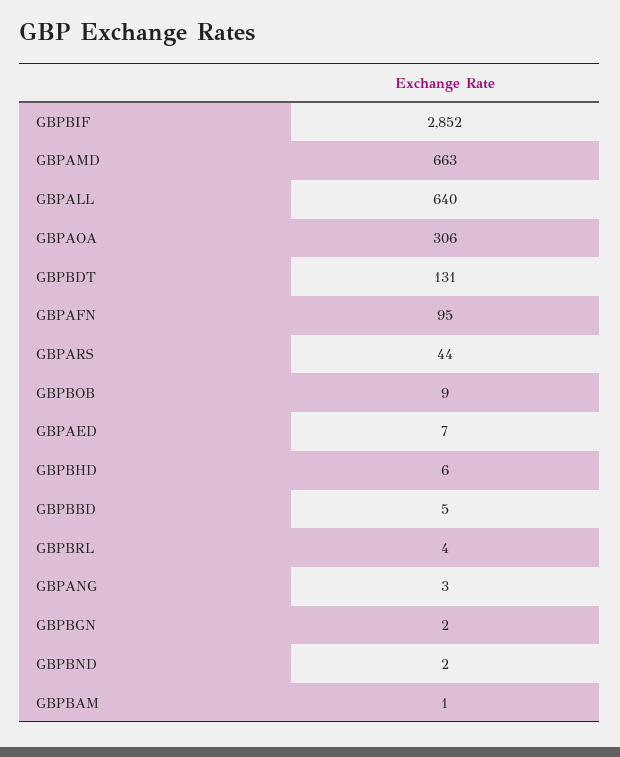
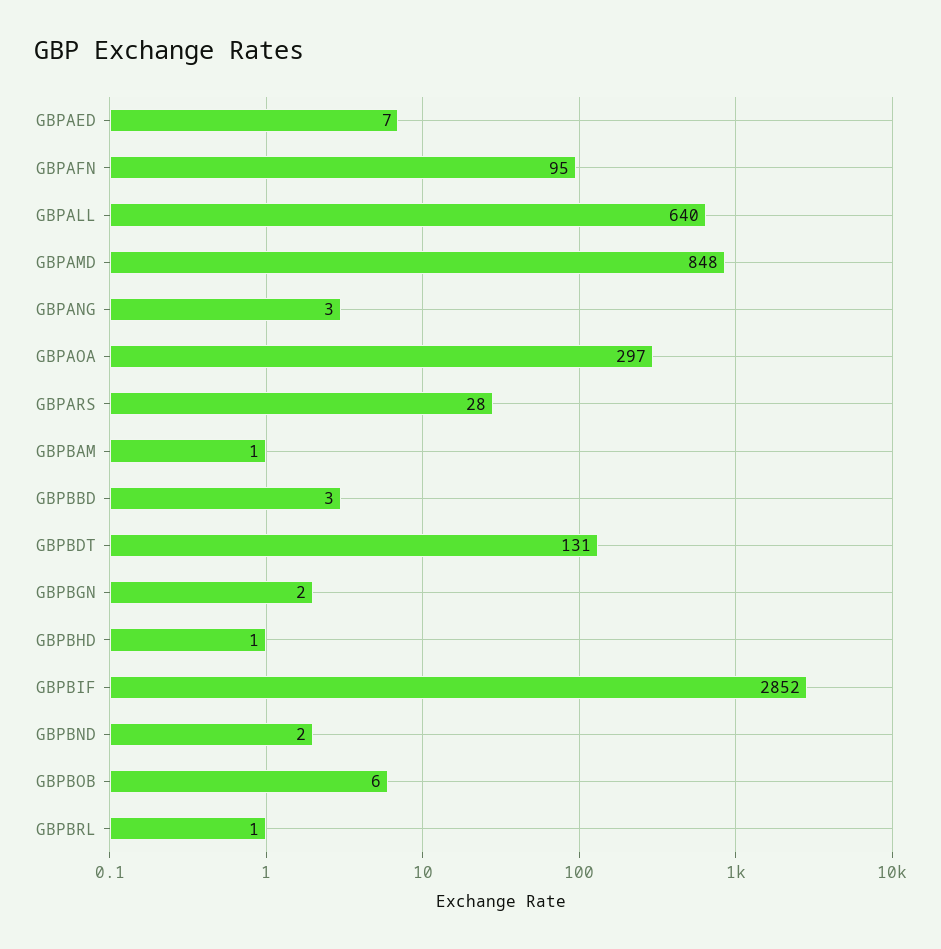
GBPAMD: 663 -> 848
GBPAOA: 306 -> 297
GBPARS: 44 -> 28
GBPBOB: 9 -> 6
GBPBHD: 6 -> 1
GBPBBD: 5 -> 3
GBPBRL: 4 -> 1

